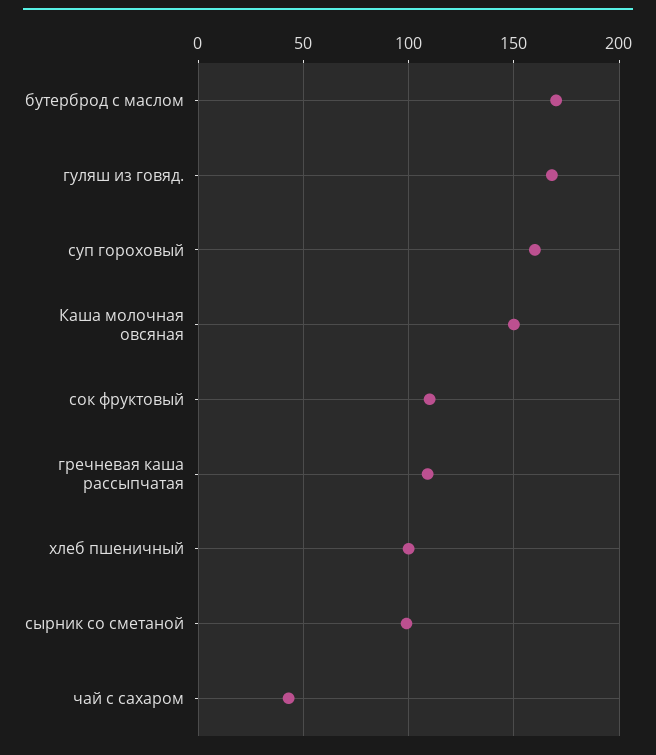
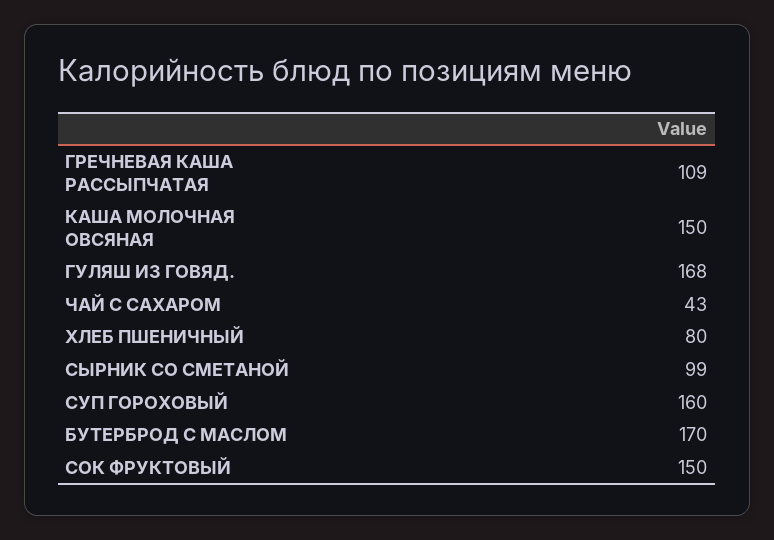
сок фруктовый: 110 -> 150
хлеб пшеничный: 100 -> 80

